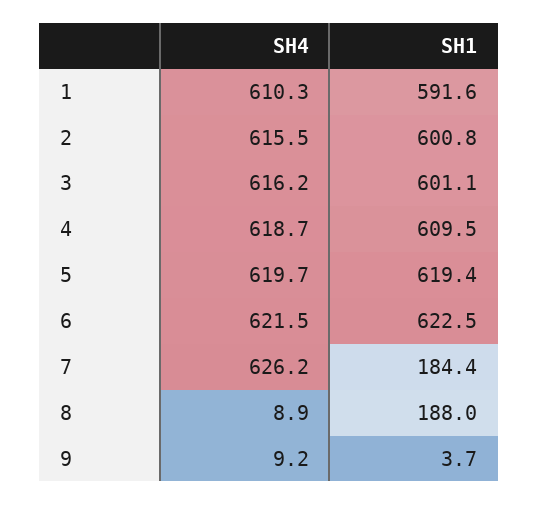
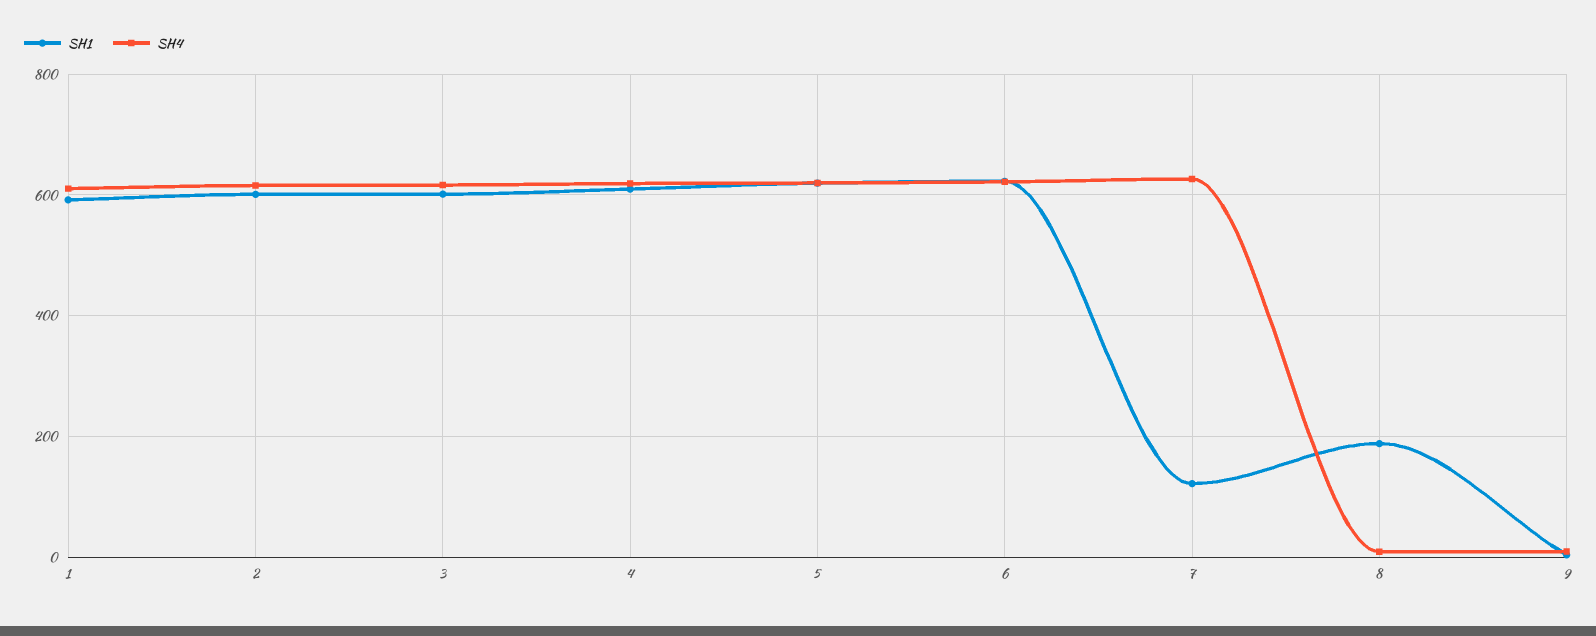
SH1, 7: 184.4 -> 120

